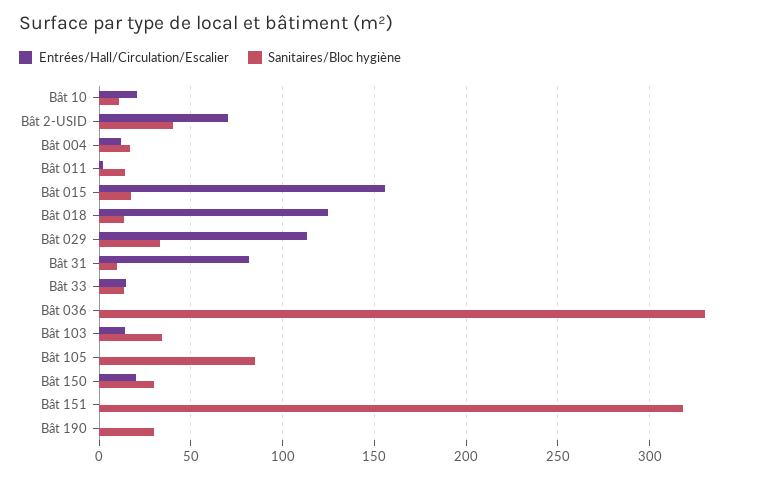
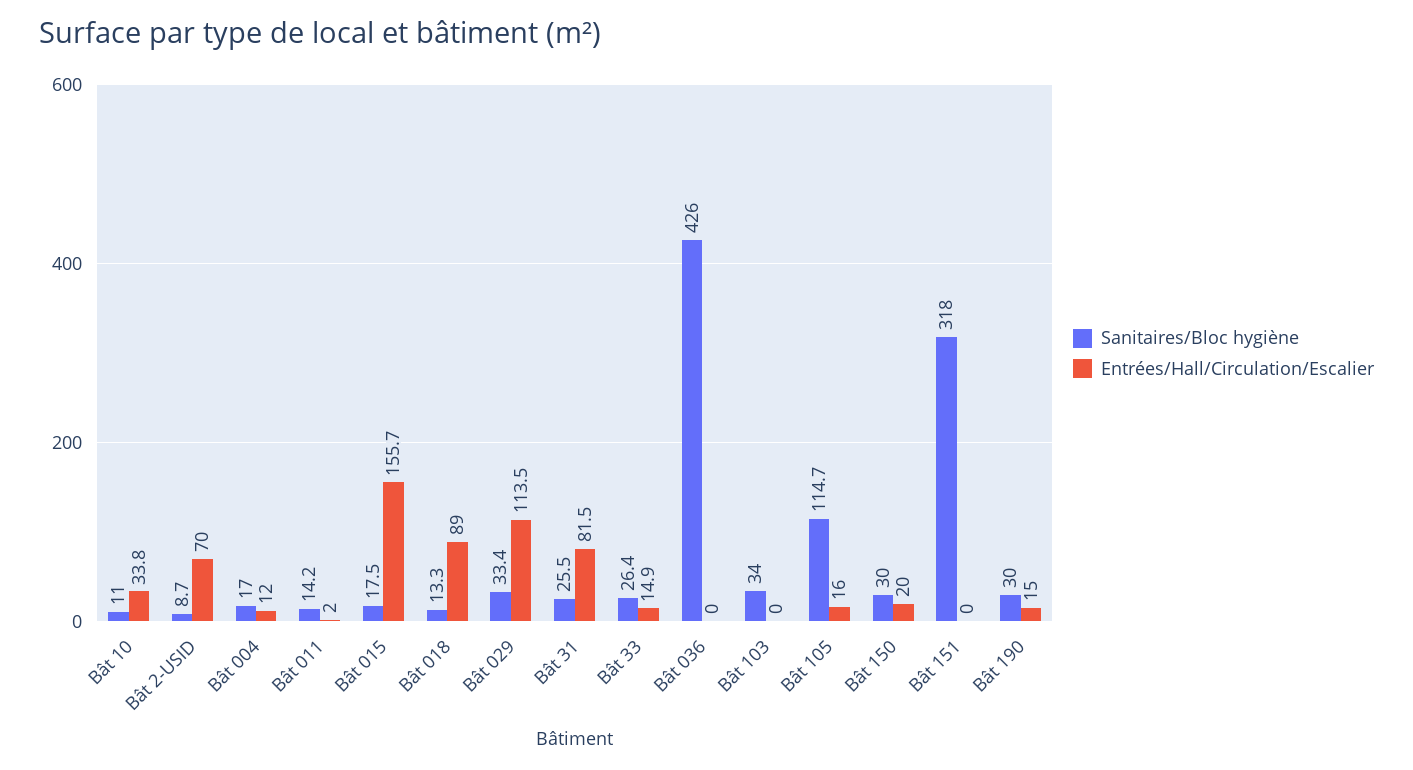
Entrées/Hall/Circulation/Escalier, Bât 10: 20 -> 33.8
Sanitaires/Bloc hygiène, Bât 2-USID: 40 -> 8.7
Entrées/Hall/Circulation/Escalier, Bât 018: 125 -> 89
Sanitaires/Bloc hygiène, Bât 31: 10 -> 25.5
Sanitaires/Bloc hygiène, Bât 33: 15 -> 26.4
Sanitaires/Bloc hygiène, Bât 036: 330 -> 426
Entrées/Hall/Circulation/Escalier, Bât 103: 15 -> 0
Entrées/Hall/Circulation/Escalier, Bât 105: 0 -> 16
Sanitaires/Bloc hygiène, Bât 105: 85 -> 114.7
Entrées/Hall/Circulation/Escalier, Bât 190: 0 -> 15

